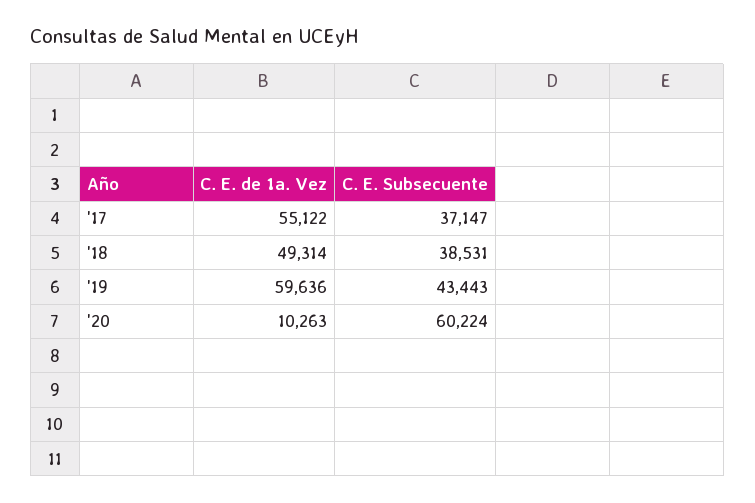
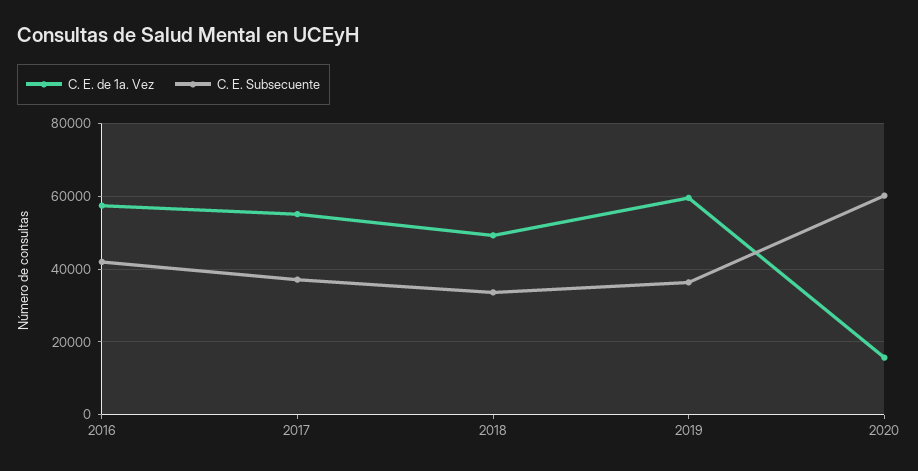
C. E. Subsecuente, '18: 38531 -> 34000
C. E. Subsecuente, '19: 43443 -> 36000
C. E. de 1a. Vez, '20: 10263 -> 16000
C. E. de 1a. Vez, 2016: none -> 58000
C. E. Subsecuente, 2016: none -> 42000

